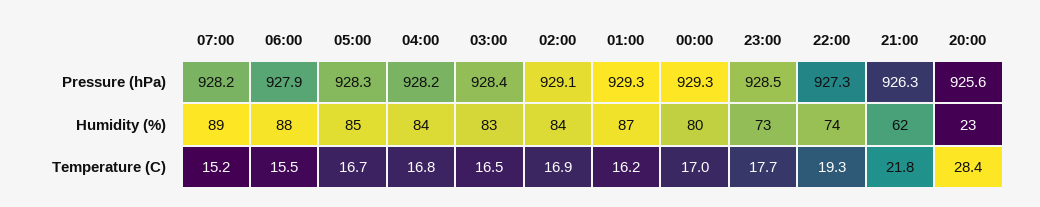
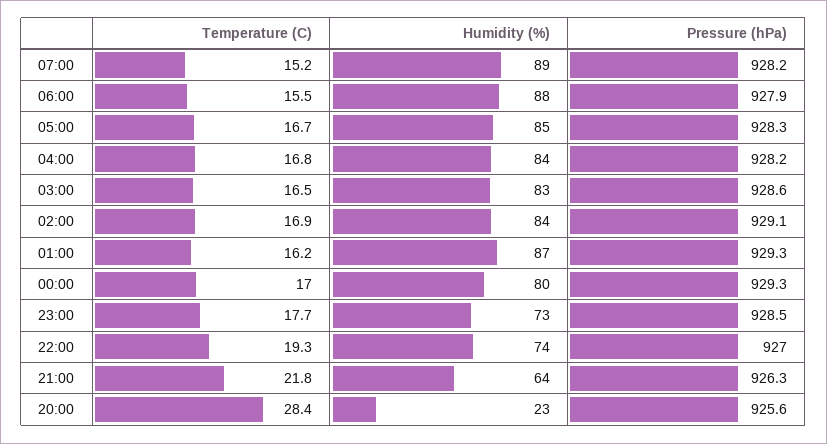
03:00, Pressure (hPa): 928.4 -> 928.6
22:00, Pressure (hPa): 927.3 -> 927
21:00, Humidity (%): 62 -> 64

